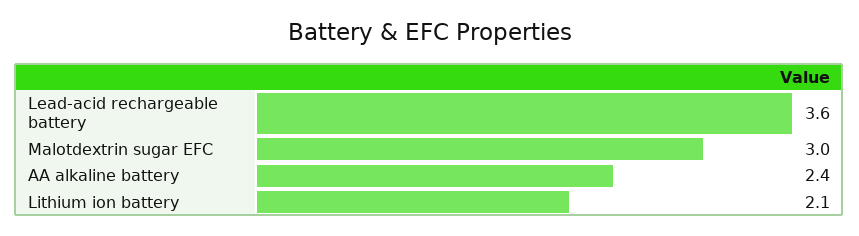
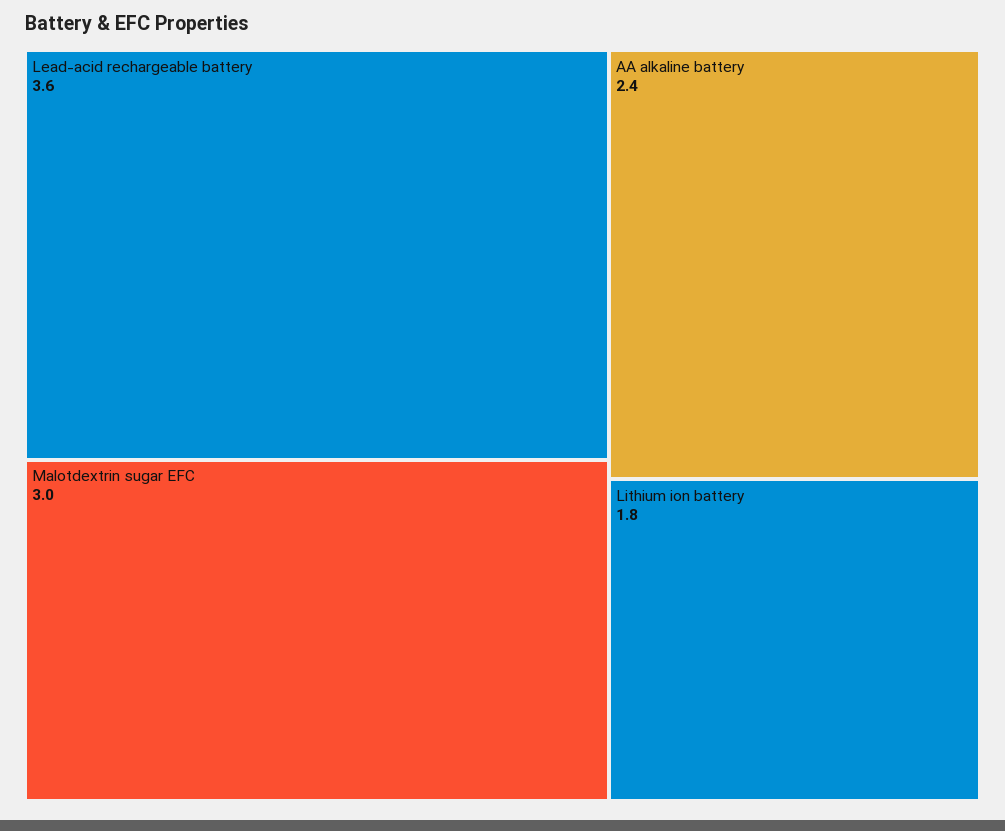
Lithium ion battery: 2.1 -> 1.8

